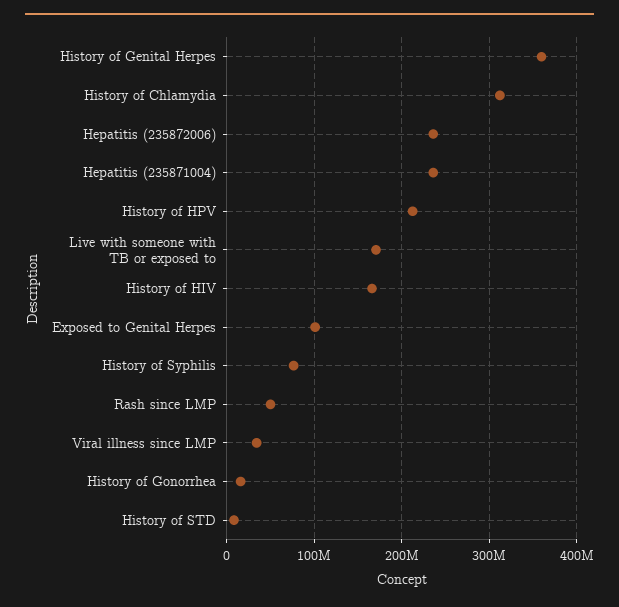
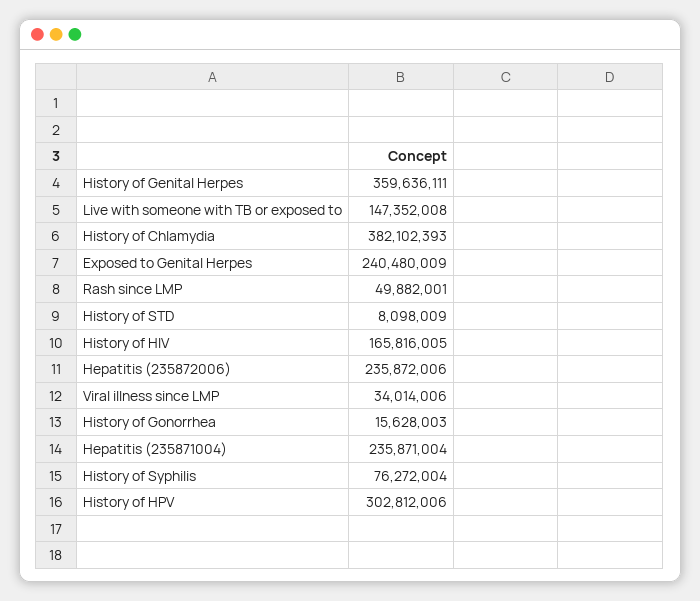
History of Chlamydia: 310000000 -> 382102393
History of HPV: 210000000 -> 302812006
Live with someone with TB or exposed to: 170000000 -> 147352008
Exposed to Genital Herpes: 100000000 -> 240480009

